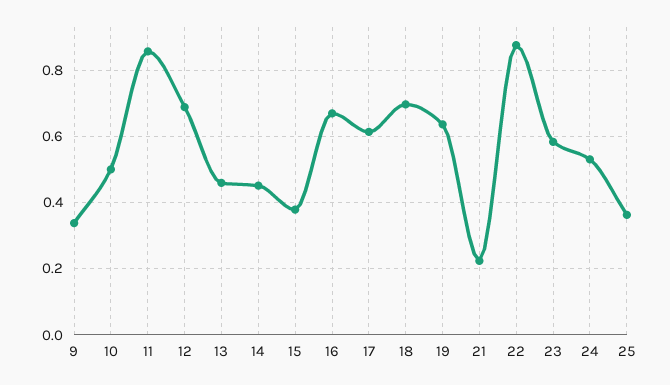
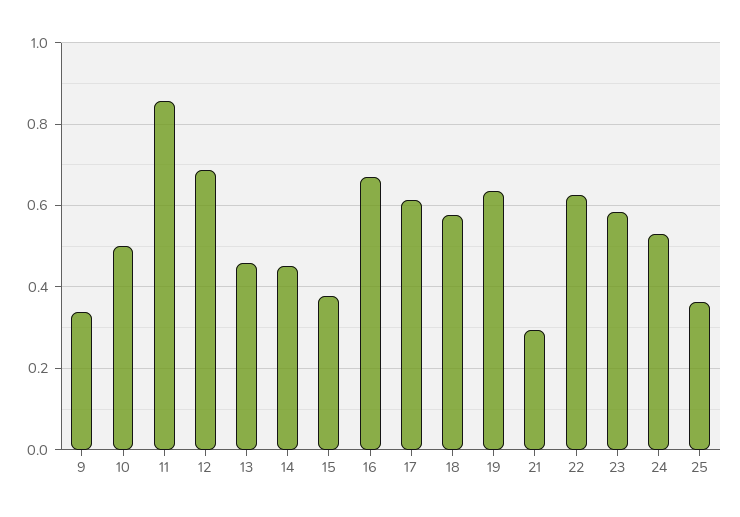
18: 0.7 -> 0.58
21: 0.22 -> 0.3
22: 0.88 -> 0.62

